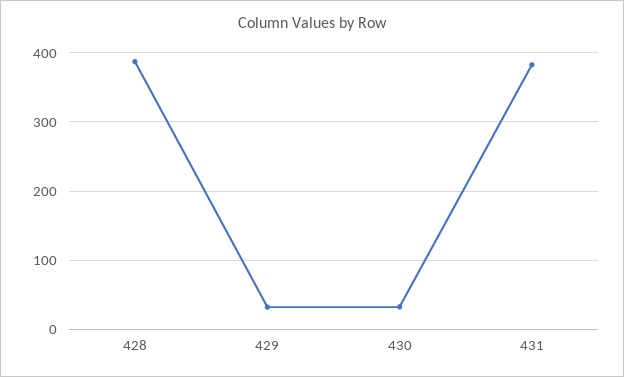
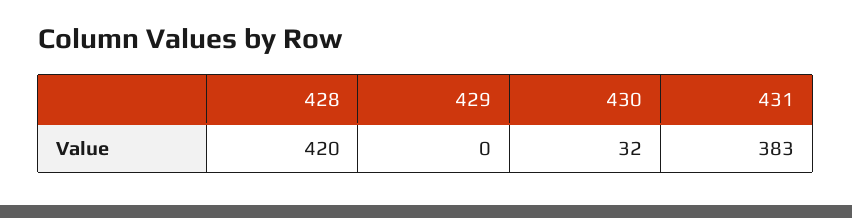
428: 390 -> 420
429: 30 -> 0

